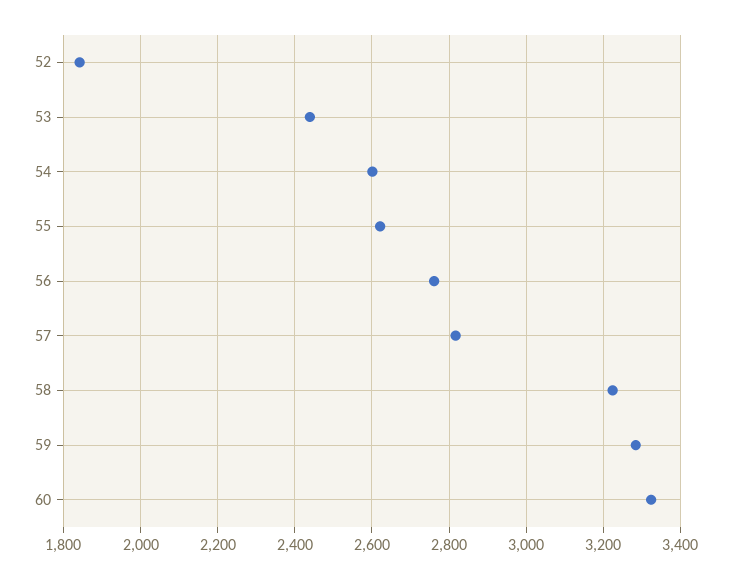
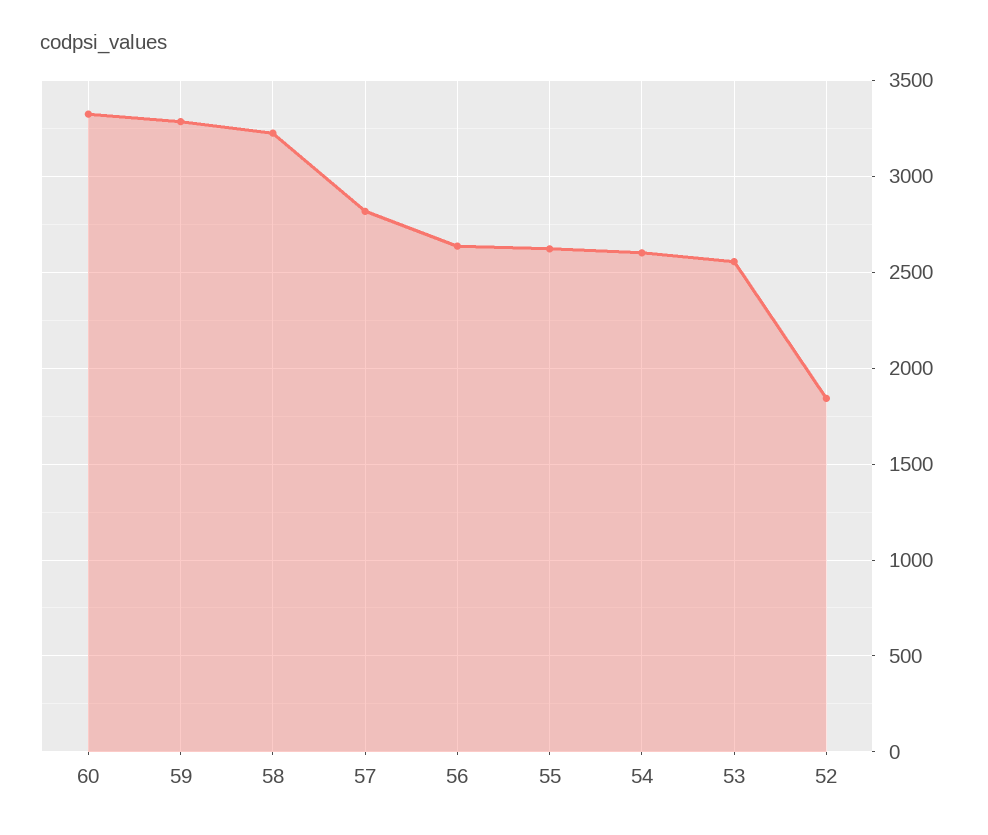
53: 2440 -> 2550
56: 2760 -> 2650

